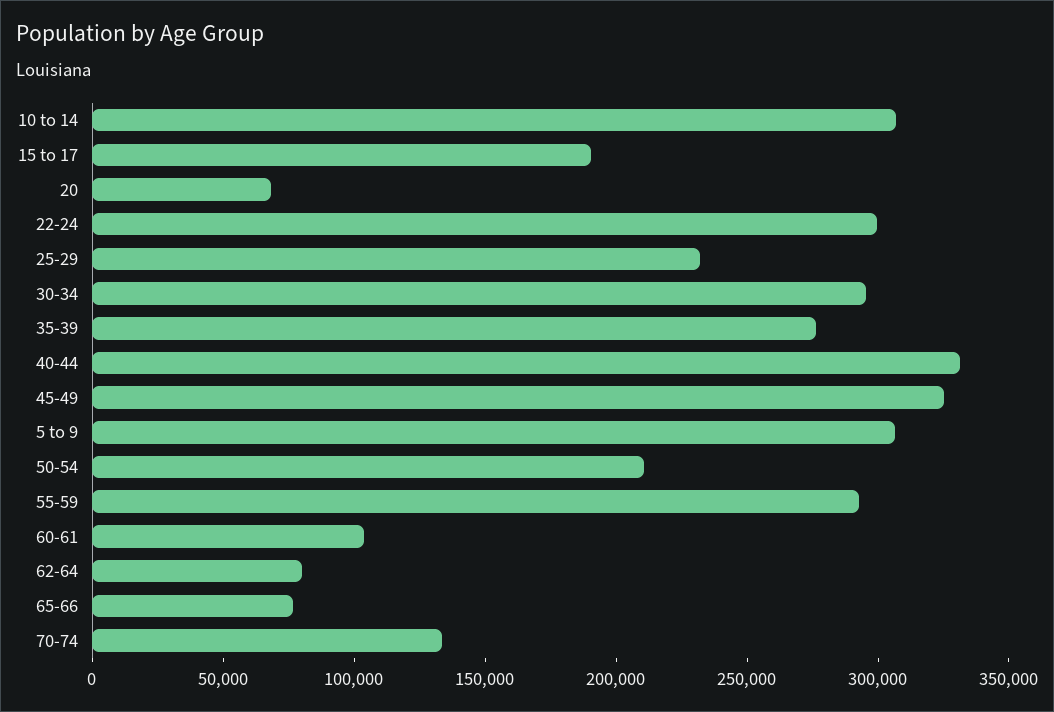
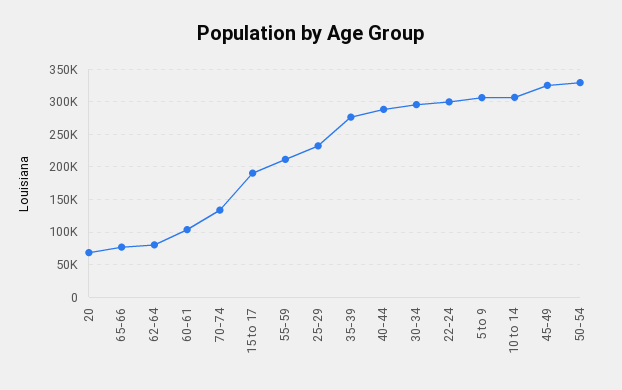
40-44: 330000 -> 290000
50-54: 210000 -> 330000
55-59: 290000 -> 210000

